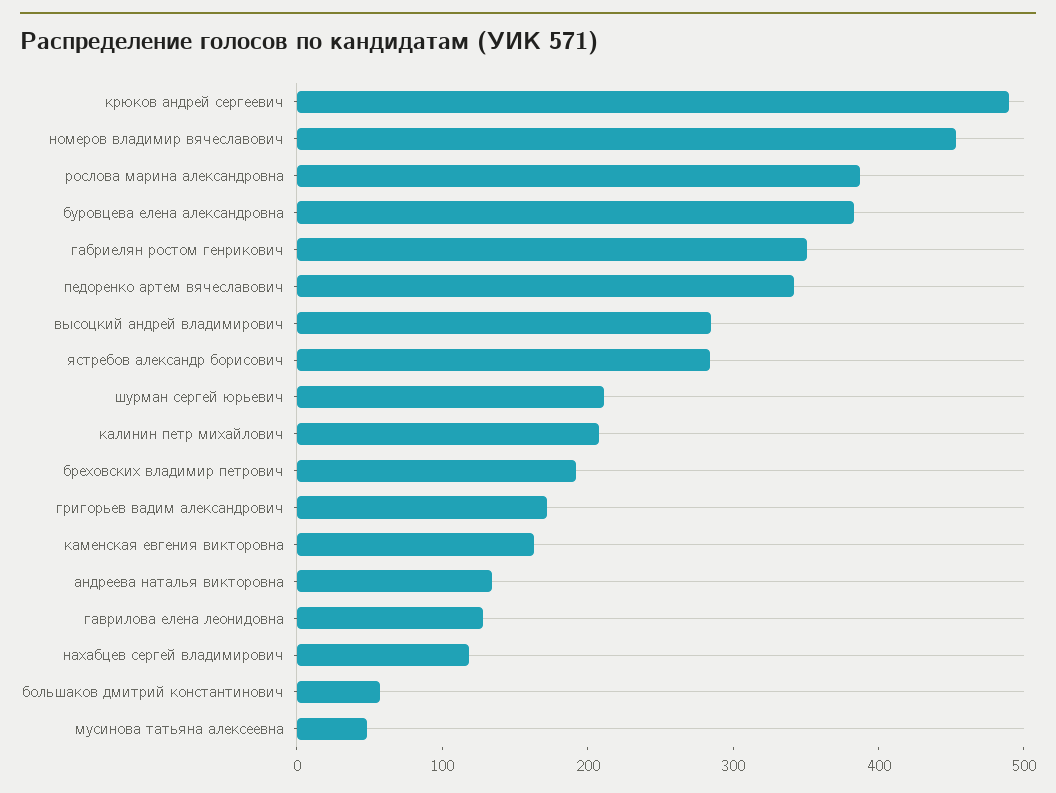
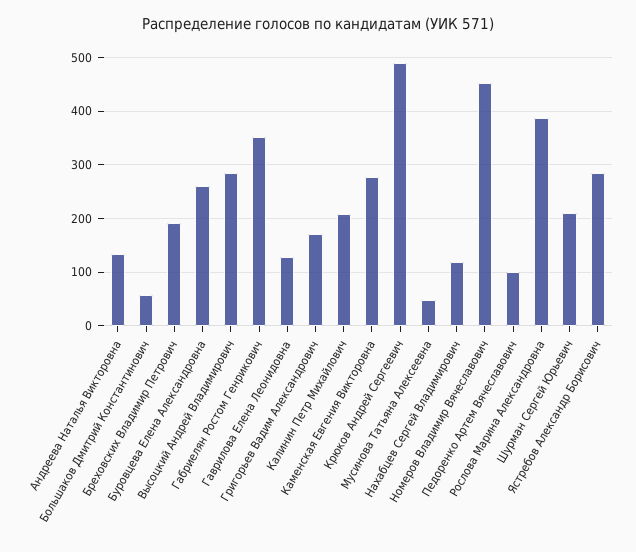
буровцева елена александровна: 380 -> 260
педоренко артем вячеславович: 340 -> 100
каменская евгения викторовна: 160 -> 280

